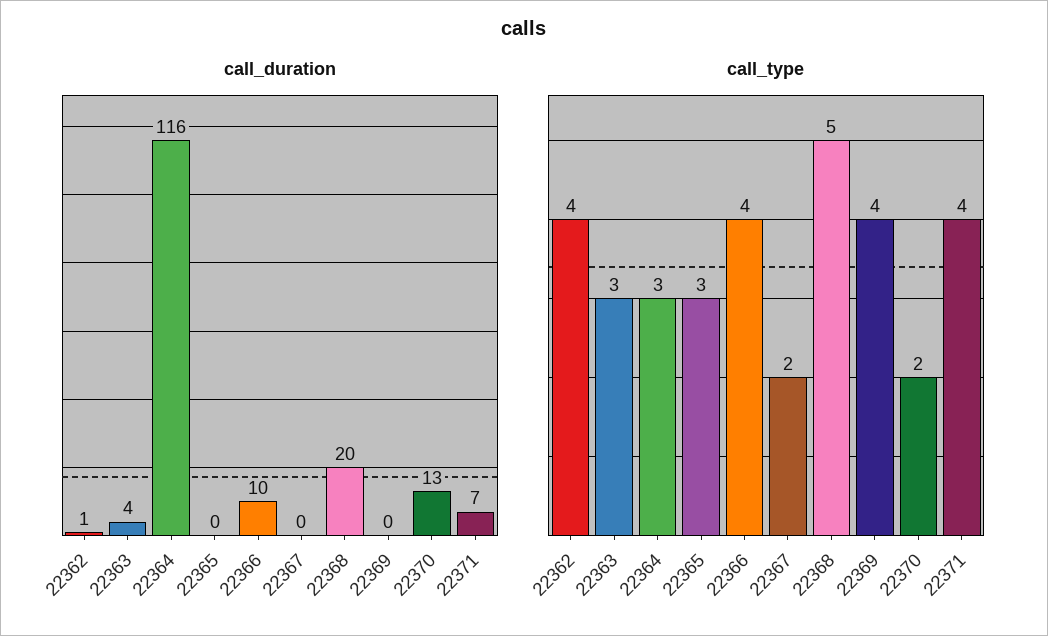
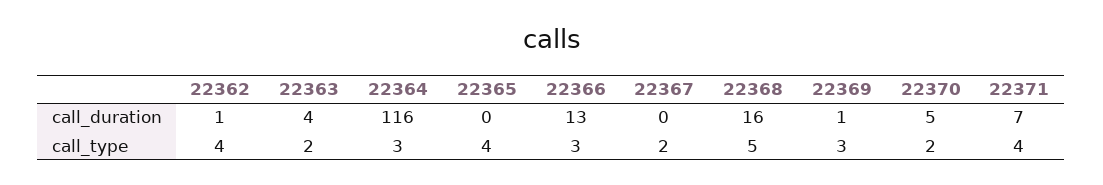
call_duration, 22366: 10 -> 13
call_duration, 22368: 20 -> 16
call_duration, 22369: 0 -> 1
call_duration, 22370: 13 -> 5
call_type, 22363: 3 -> 2
call_type, 22365: 3 -> 4
call_type, 22366: 4 -> 3
call_type, 22369: 4 -> 3

